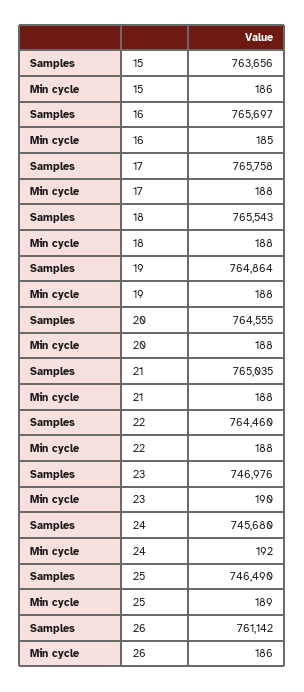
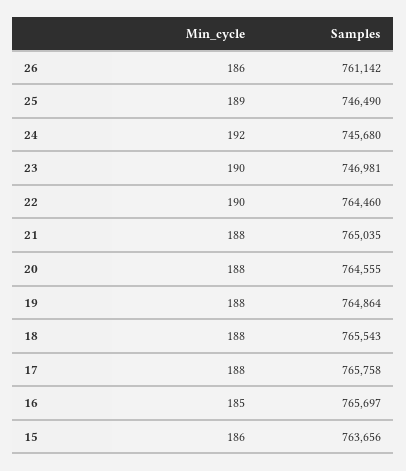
Min cycle, 22: 188 -> 190
Samples, 23: 746976 -> 746981

